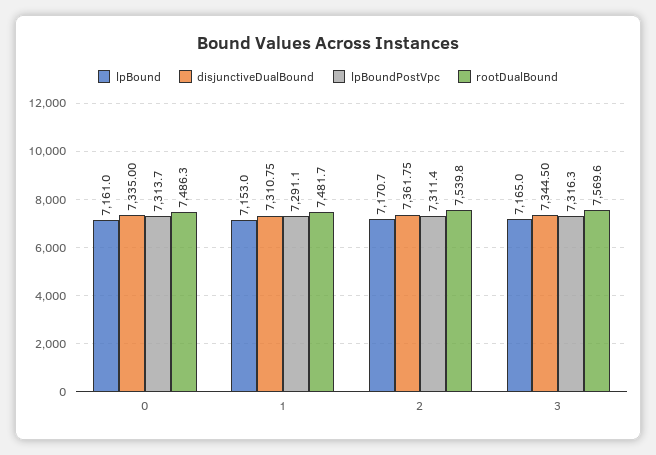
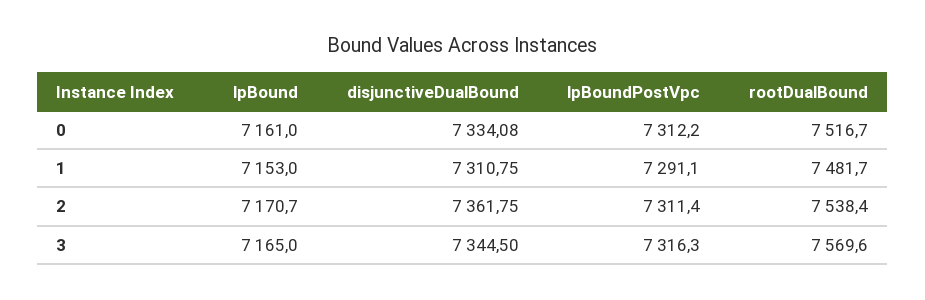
disjunctiveDualBound, 0: 7335 -> 7334.08
lpBoundPostVpc, 0: 7313.7 -> 7312.2
rootDualBound, 0: 7486.3 -> 7516.7
rootDualBound, 2: 7539.8 -> 7538.4

